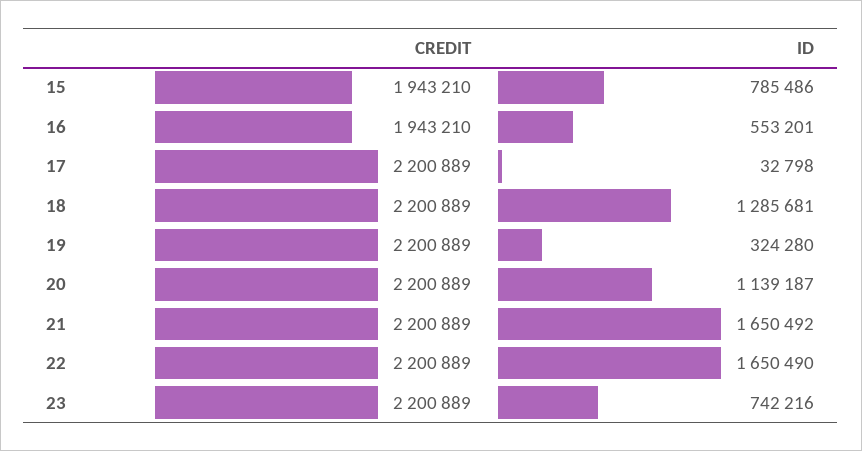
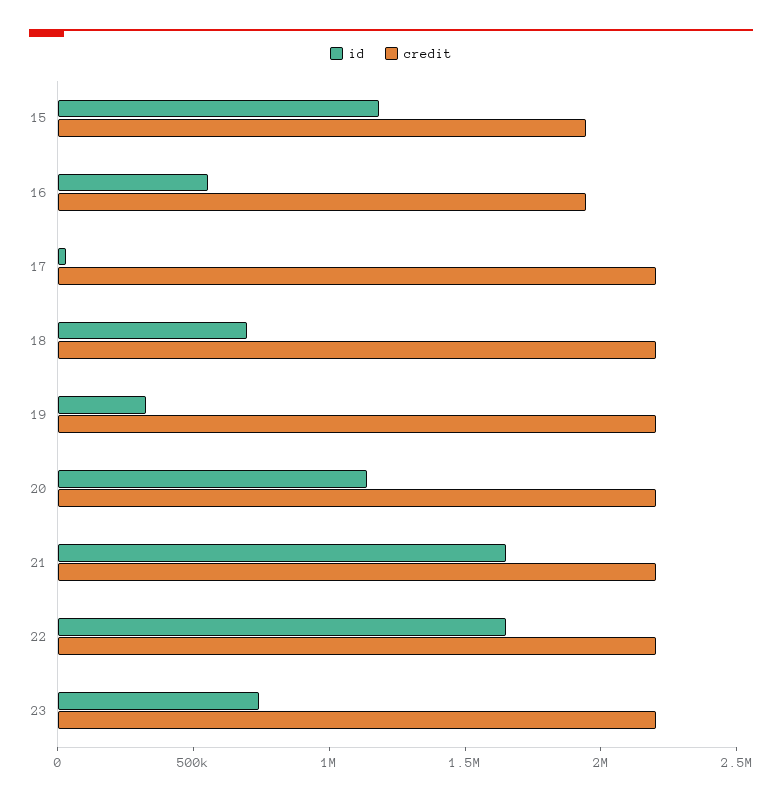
ID, 15: 785486 -> 1200000
ID, 18: 1285681 -> 700000

